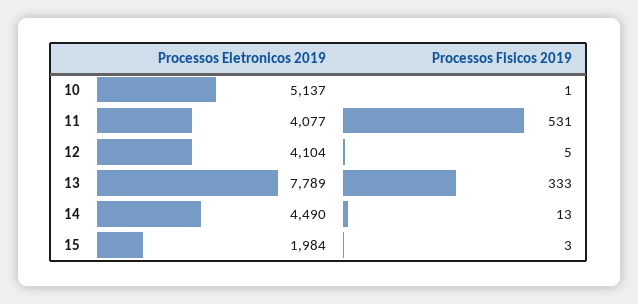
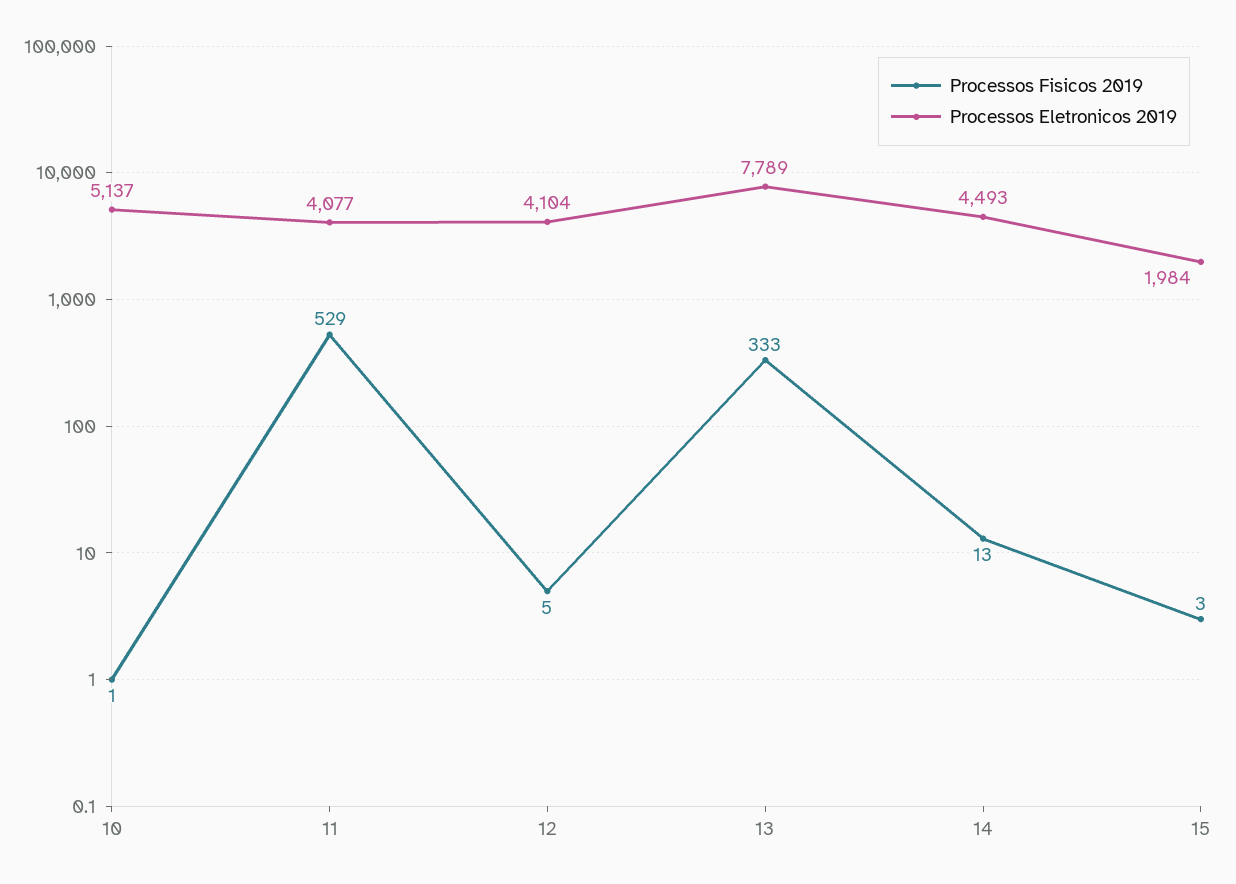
Processos Fisicos 2019, 11: 531 -> 529
Processos Eletronicos 2019, 14: 4490 -> 4493

